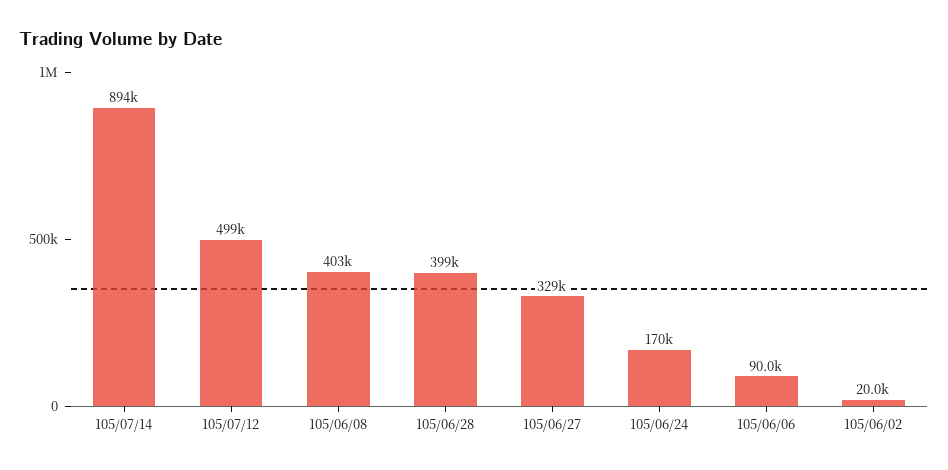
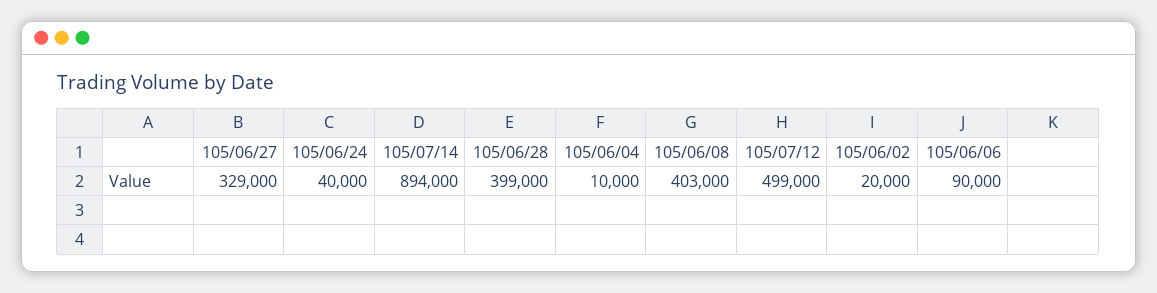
105/06/24: 170000 -> 40000
105/06/04: none -> 10000

